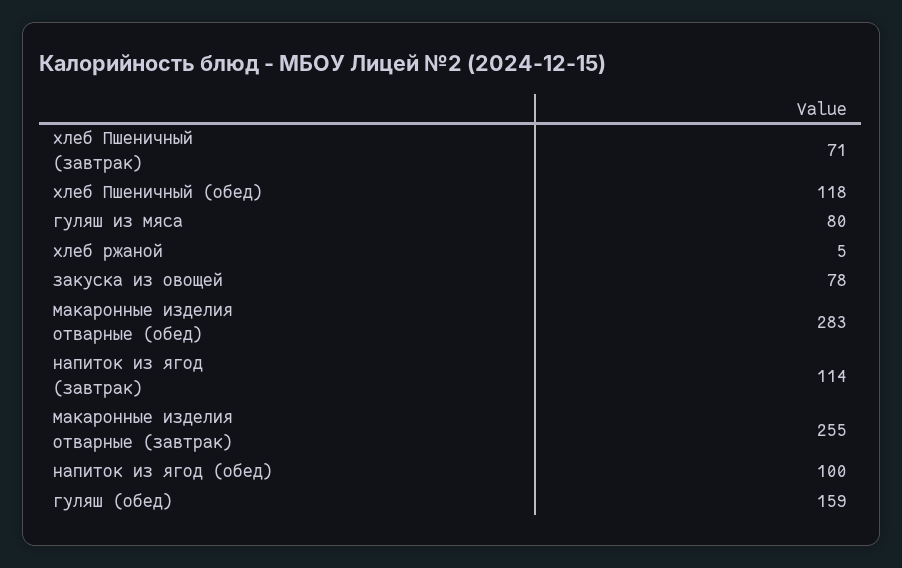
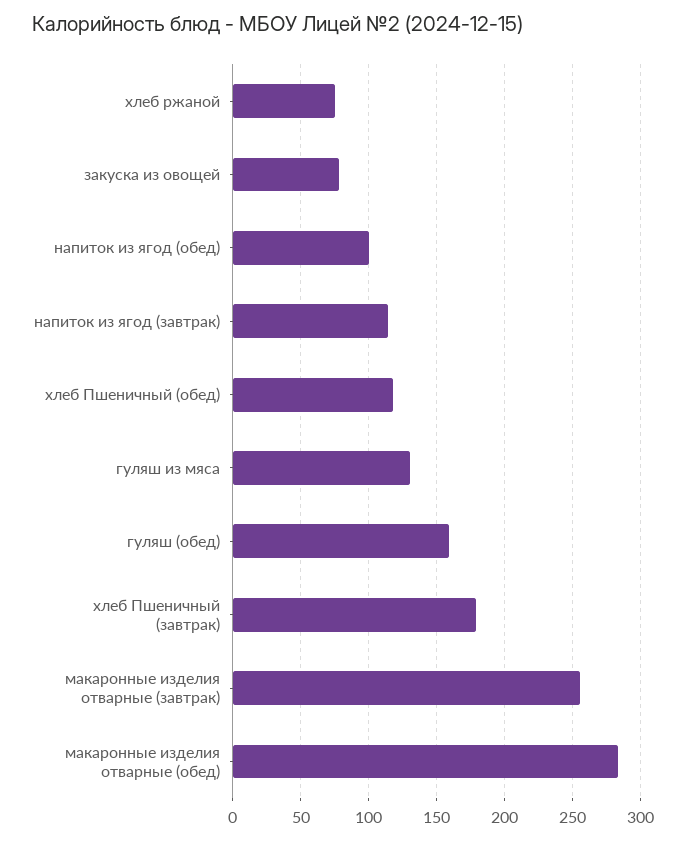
хлеб Пшеничный (завтрак): 71 -> 180
гуляш из мяса: 80 -> 130
хлеб ржаной: 5 -> 75

